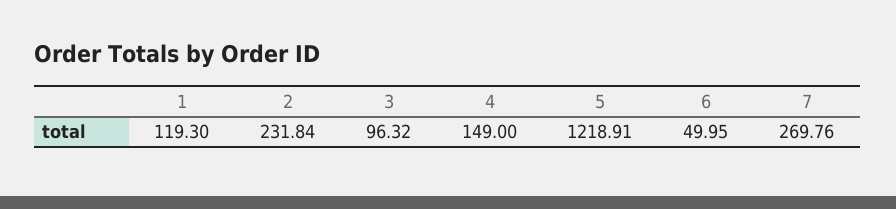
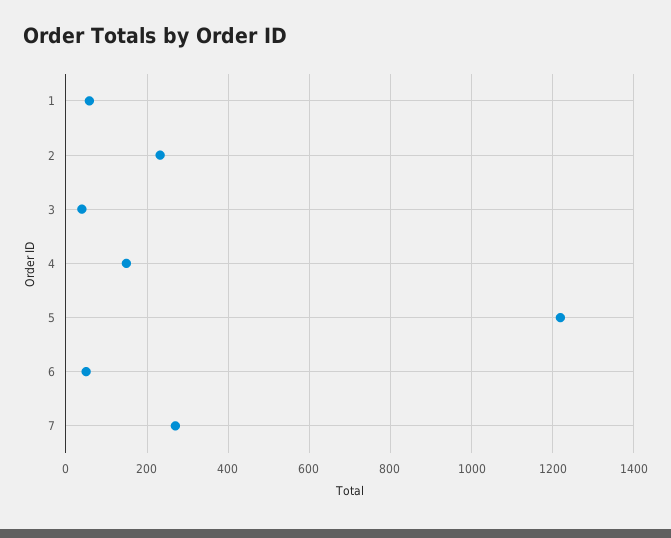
1: 119.3 -> 60
3: 96.32 -> 40

